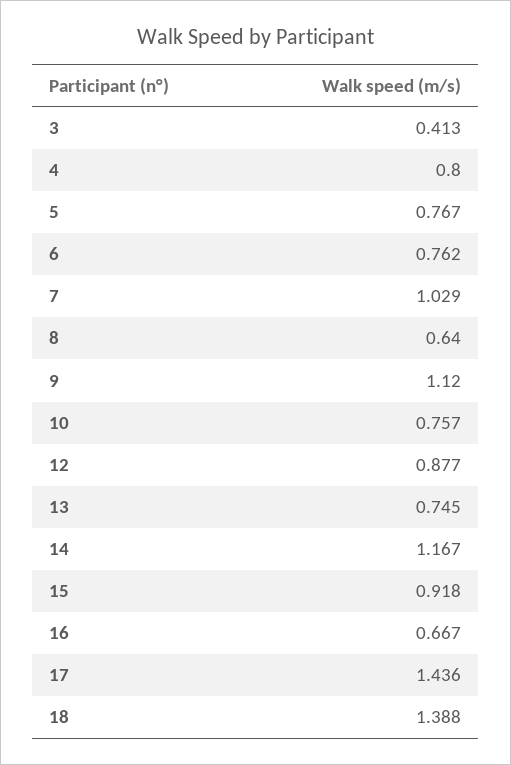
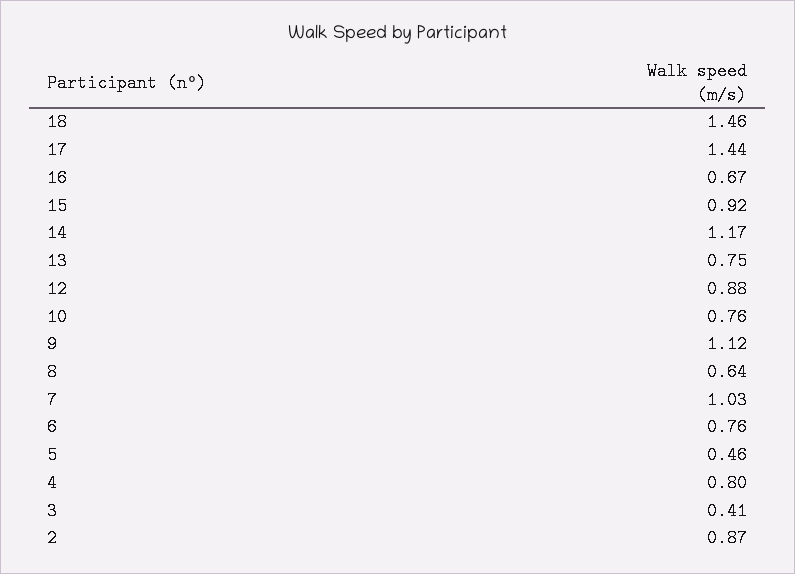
5: 0.767 -> 0.46
18: 1.388 -> 1.46
2: none -> 0.87

